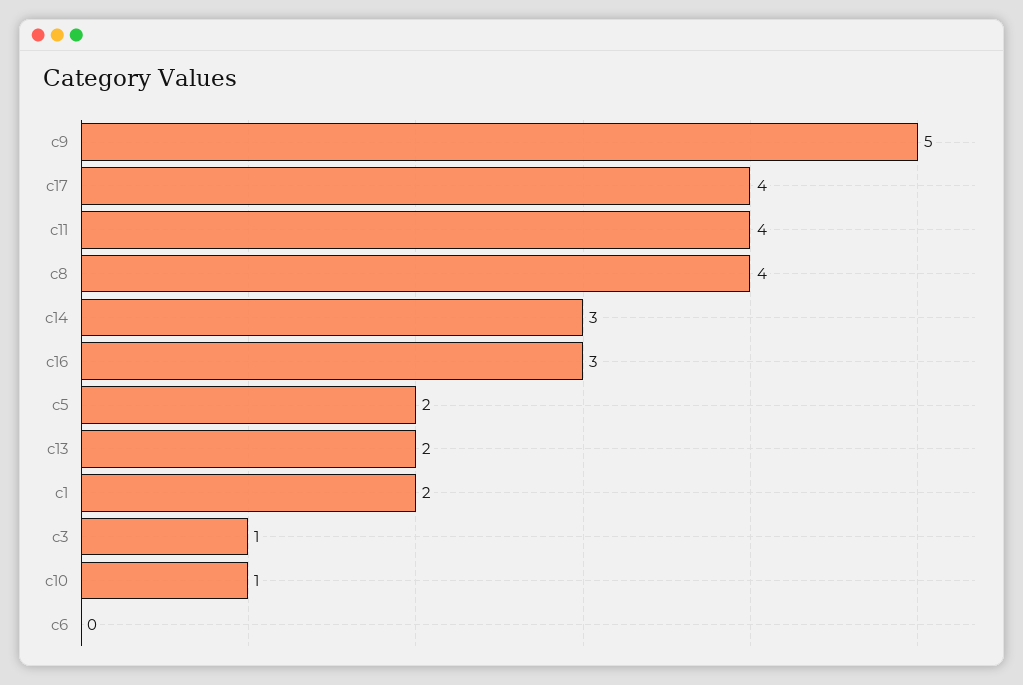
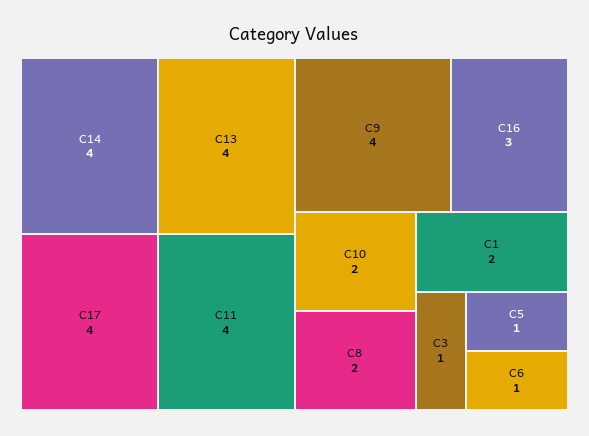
c9: 5 -> 4
c8: 4 -> 2
c14: 3 -> 4
c5: 2 -> 1
c13: 2 -> 4
c10: 1 -> 2
c6: 0 -> 1

